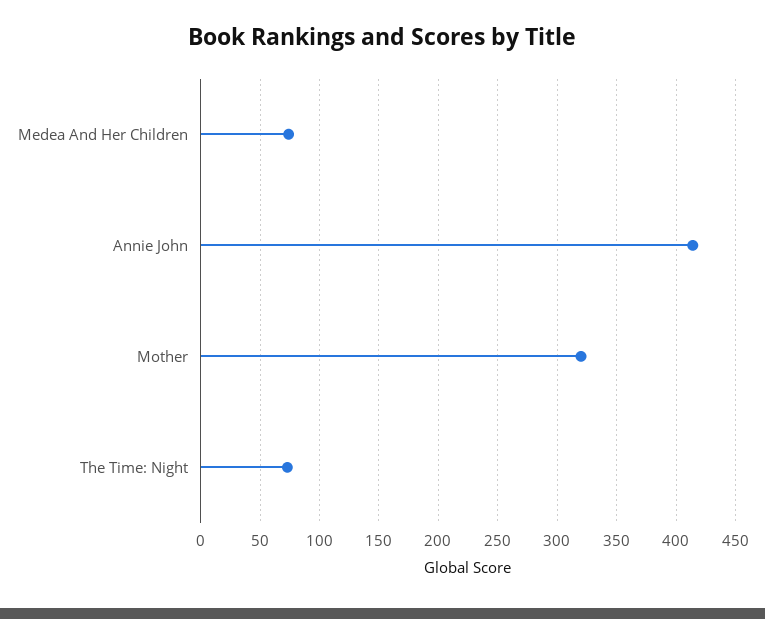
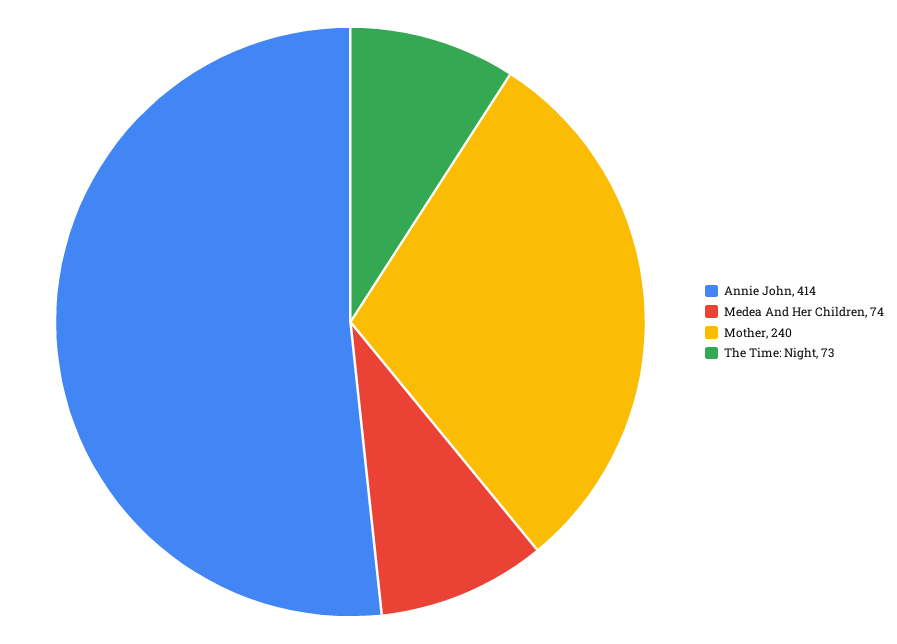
Mother: 320 -> 240

